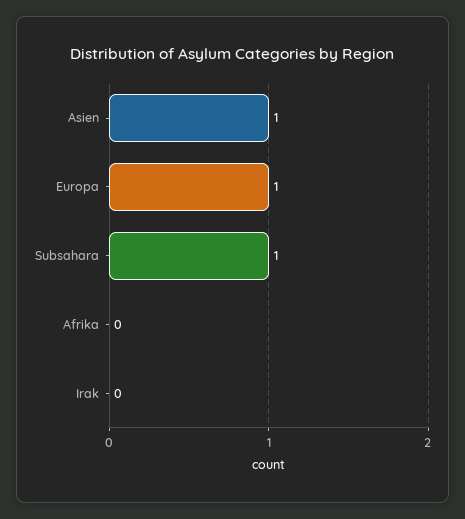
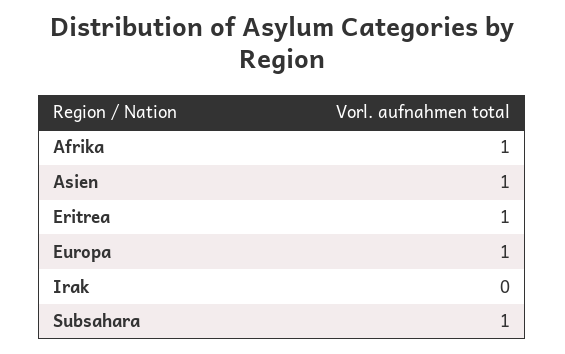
Afrika: 0 -> 1
Eritrea: none -> 1

